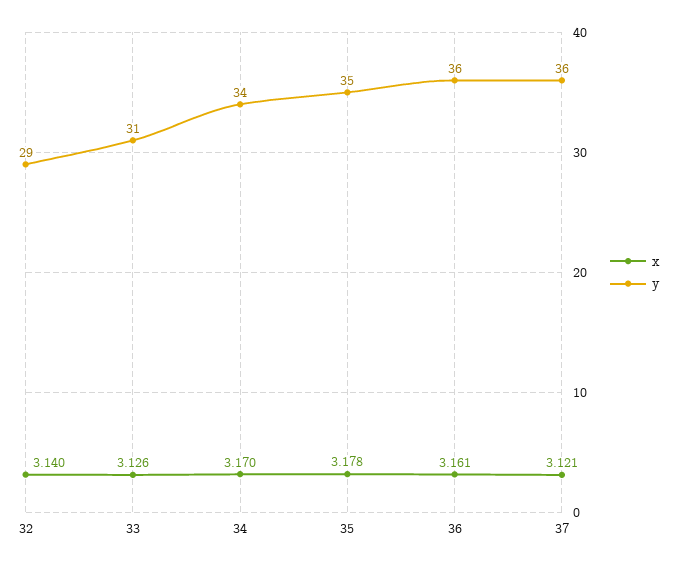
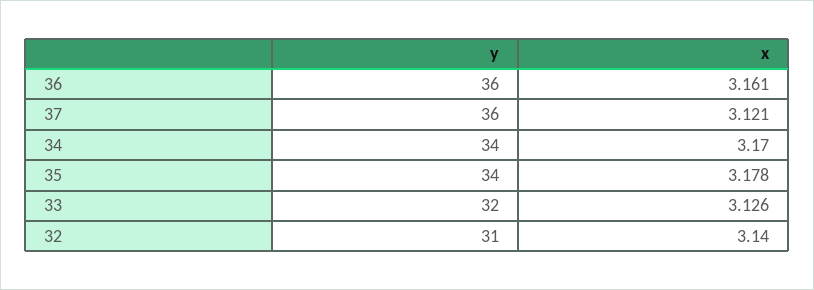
y, 32: 29 -> 31
y, 33: 31 -> 32
y, 35: 35 -> 34

